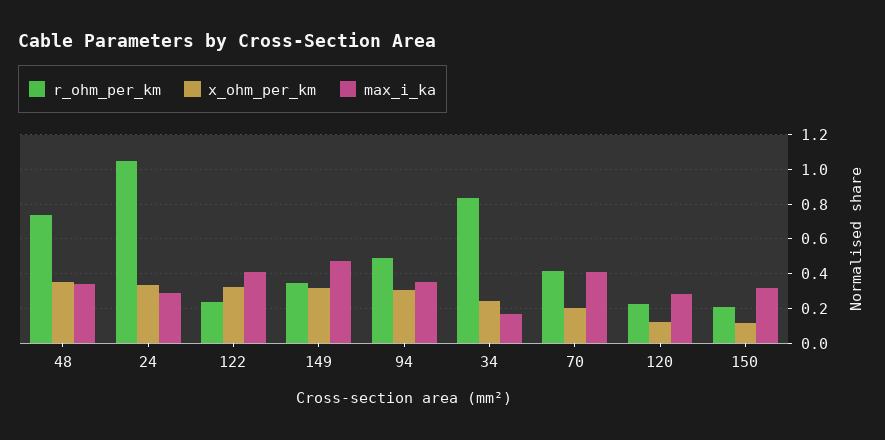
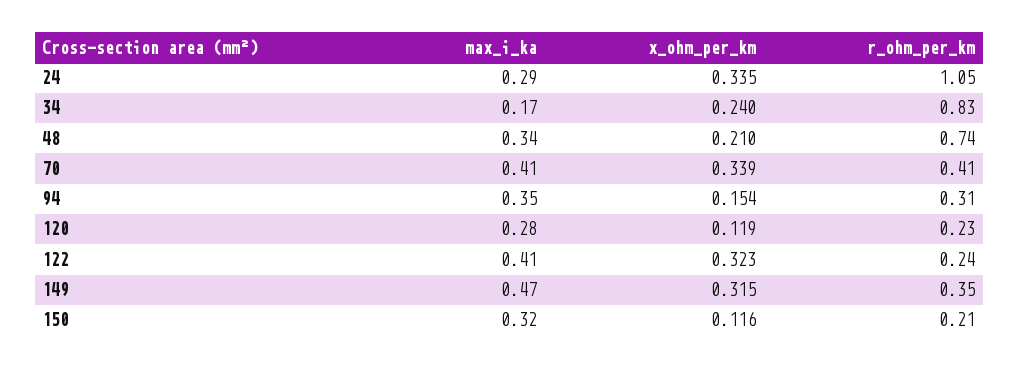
x_ohm_per_km, 48: 0.35 -> 0.21
r_ohm_per_km, 94: 0.5 -> 0.31
x_ohm_per_km, 94: 0.3 -> 0.154
x_ohm_per_km, 70: 0.2 -> 0.339

